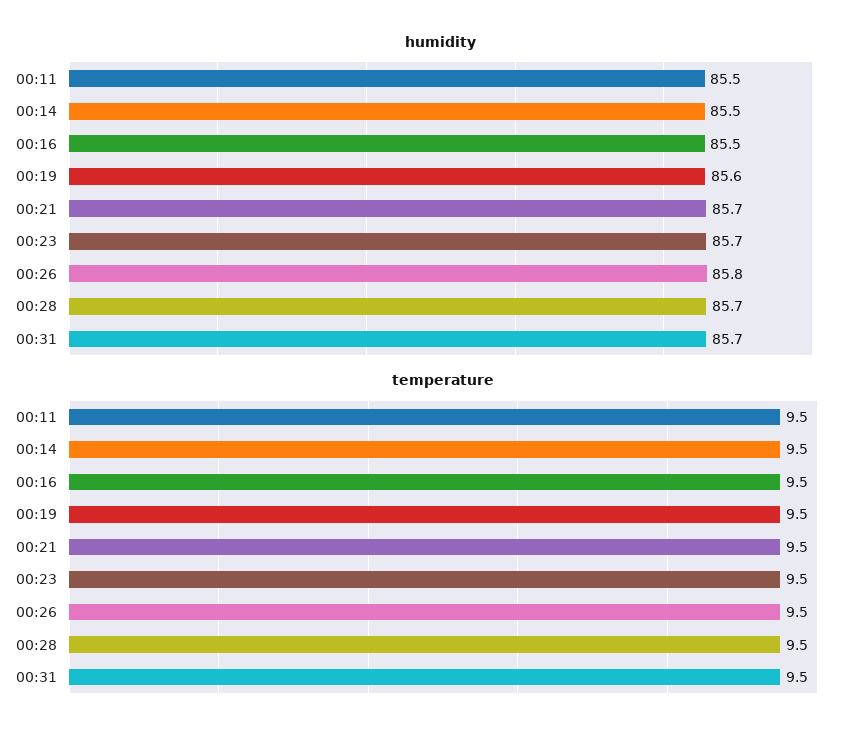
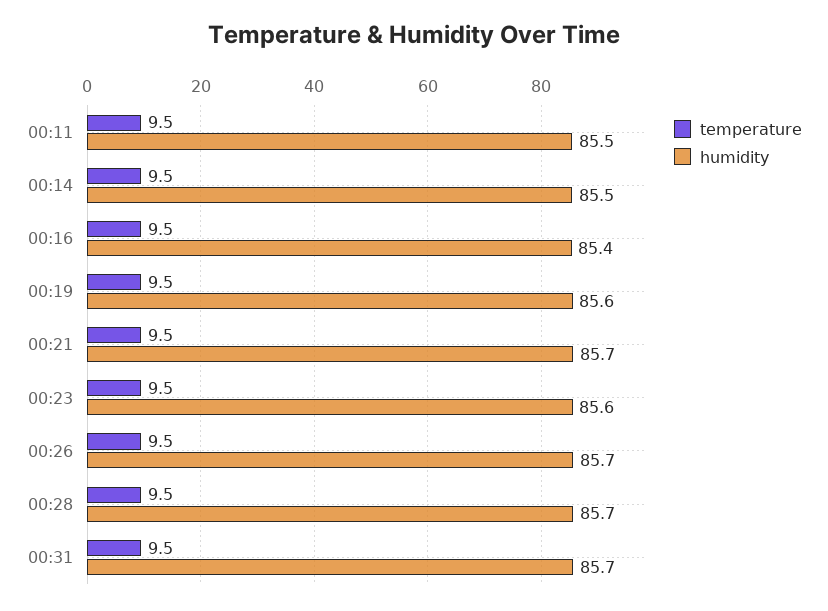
humidity, 00:16: 85.5 -> 85.4
humidity, 00:23: 85.7 -> 85.6
humidity, 00:26: 85.8 -> 85.7

